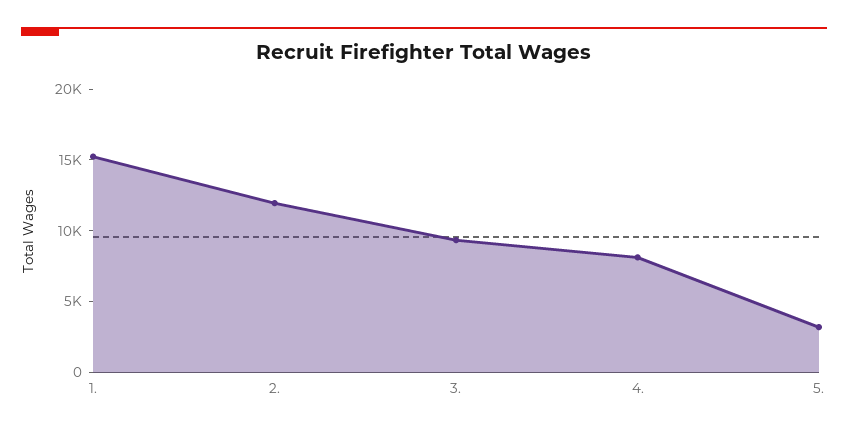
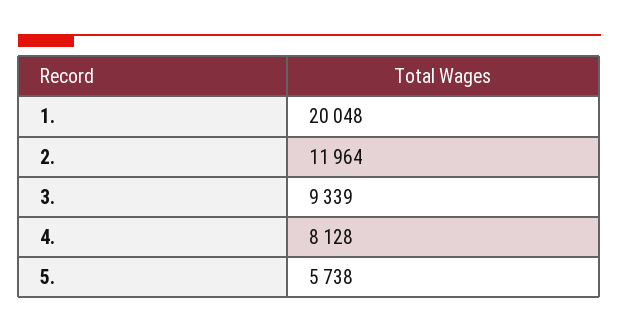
1.: 15000 -> 20048
5.: 3000 -> 5738

